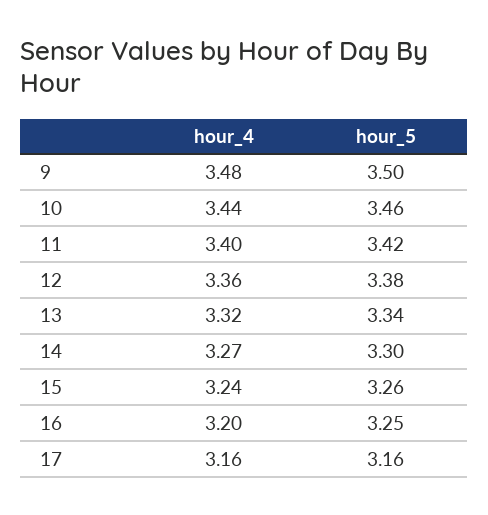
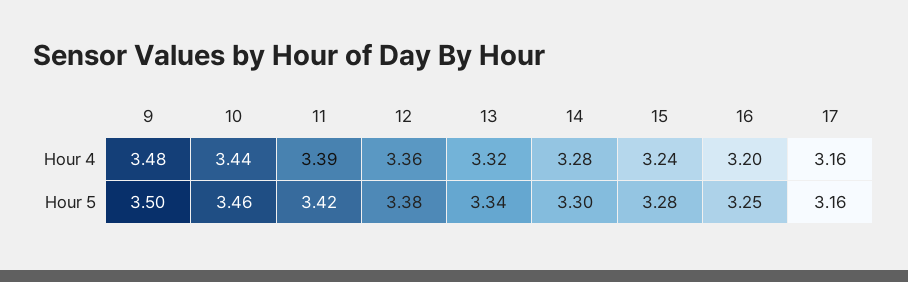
hour_4, 11: 3.4 -> 3.39
hour_4, 14: 3.27 -> 3.28
hour_5, 15: 3.26 -> 3.28

